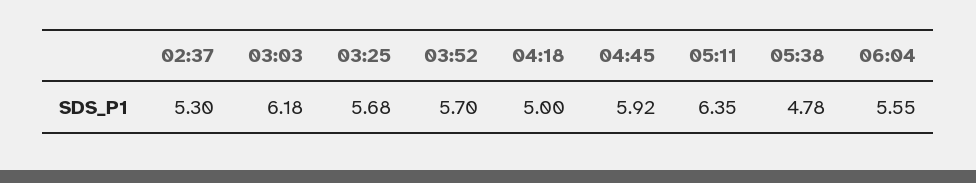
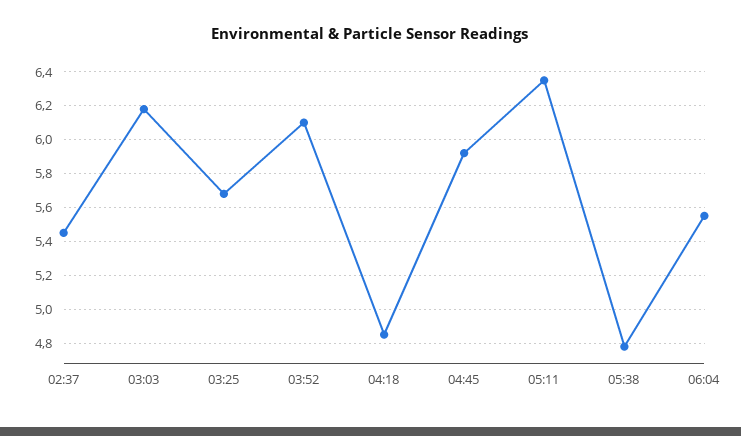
02:37: 5.3 -> 5.45
03:52: 5.7 -> 6.1
04:18: 5 -> 4.85

